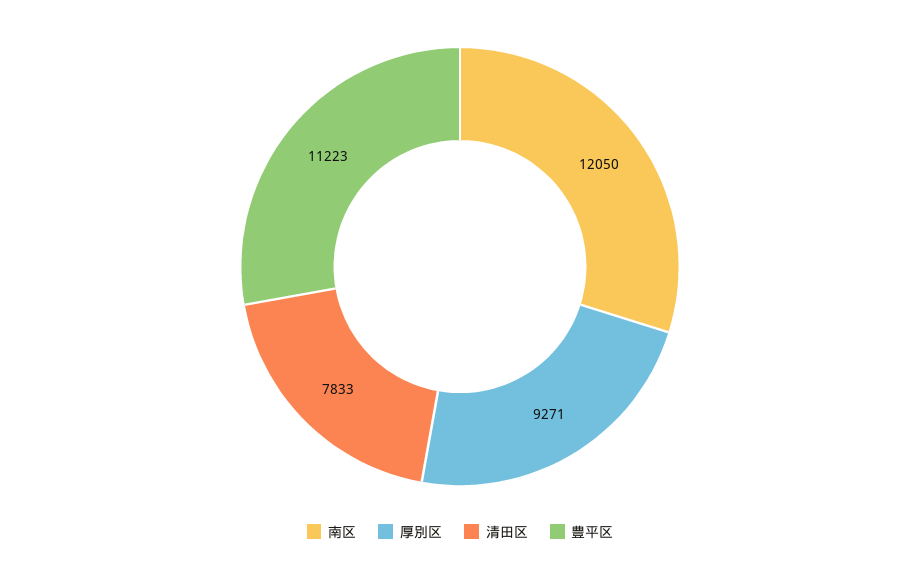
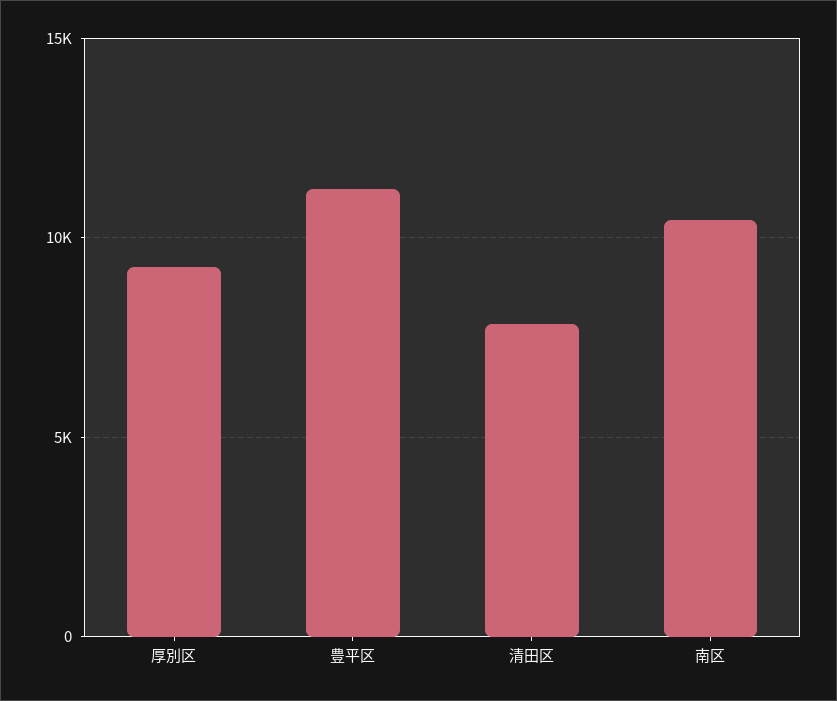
南区: 12050 -> 10500

